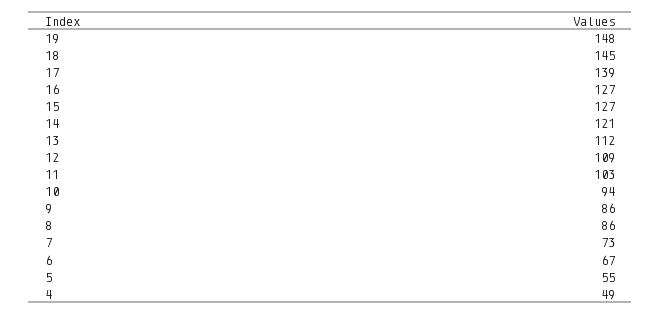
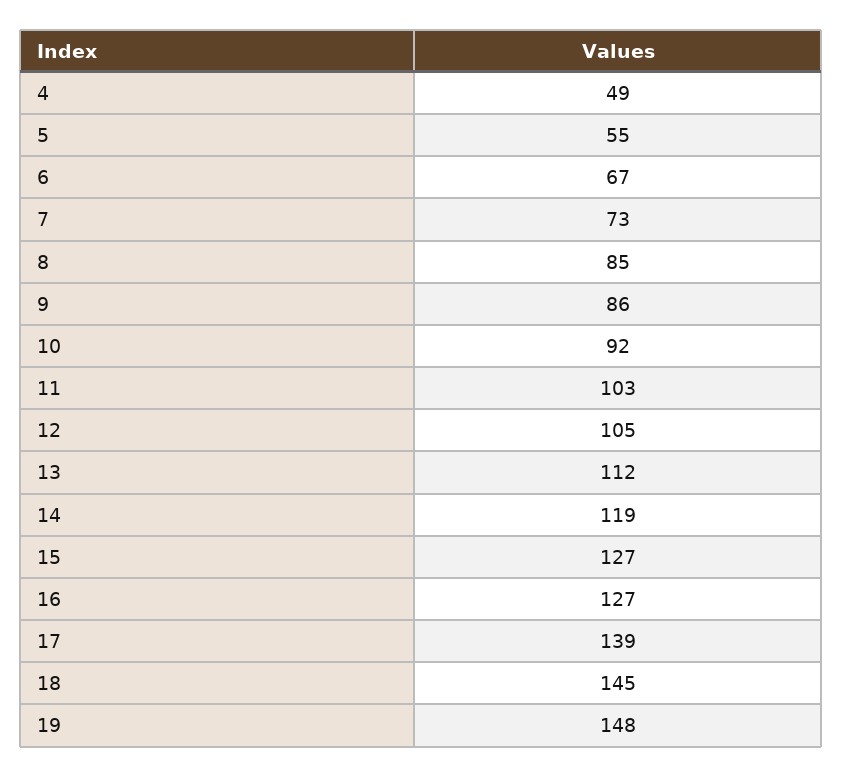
14: 121 -> 119
12: 109 -> 105
10: 94 -> 92
8: 86 -> 85

